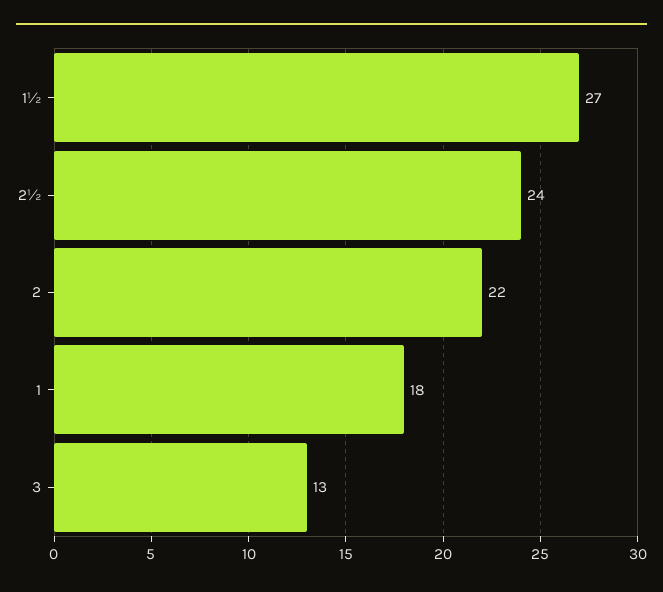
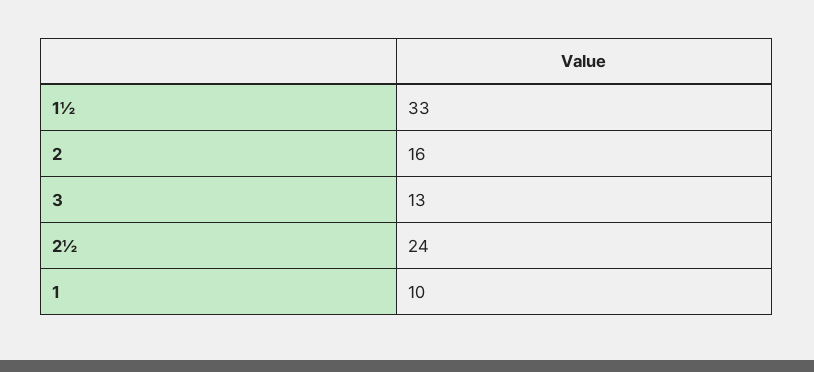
1½: 27 -> 33
2: 22 -> 16
1: 18 -> 10

